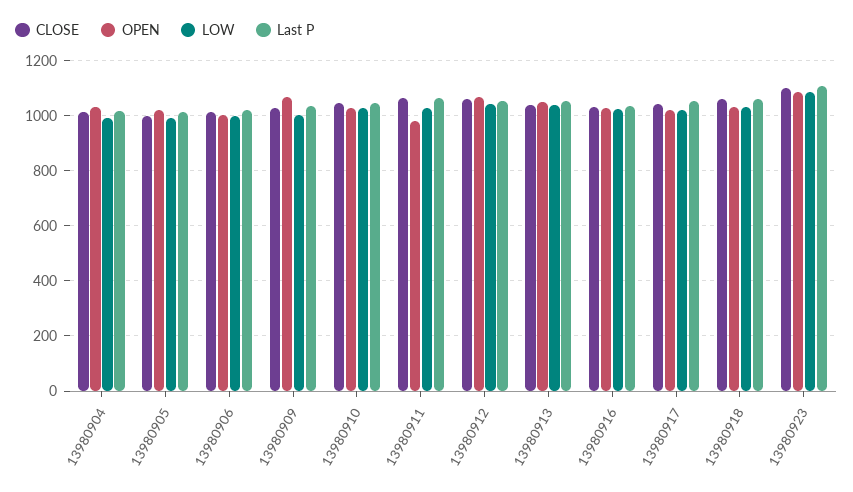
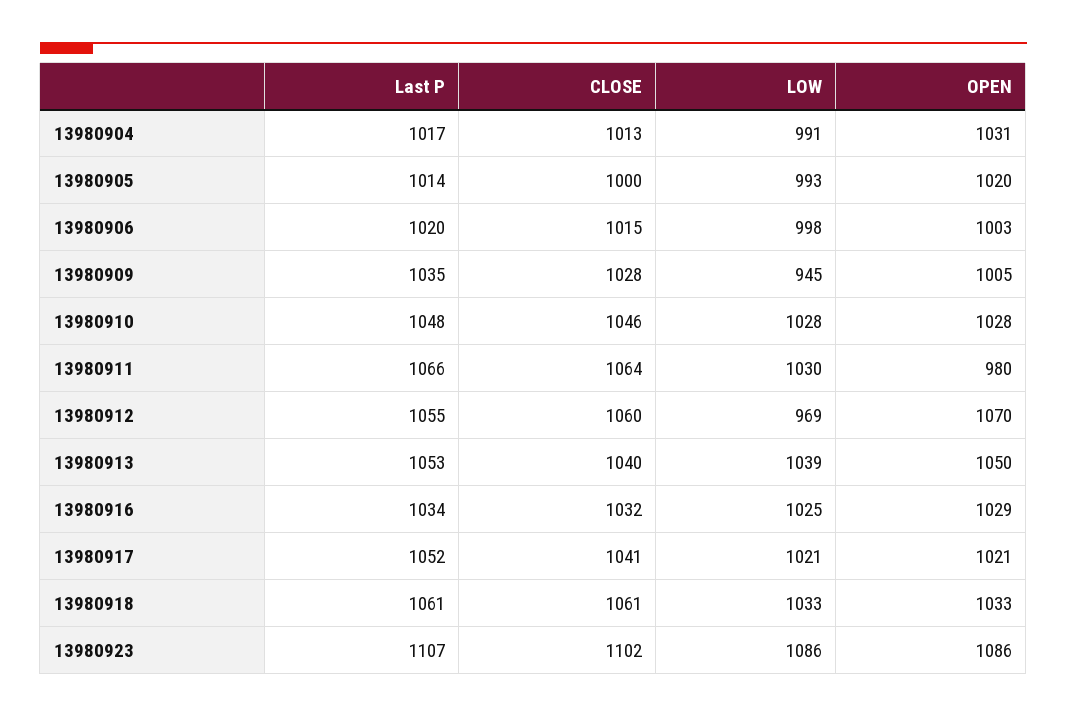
OPEN, 13980909: 1075 -> 1005
LOW, 13980909: 1000 -> 945
LOW, 13980912: 1050 -> 969

